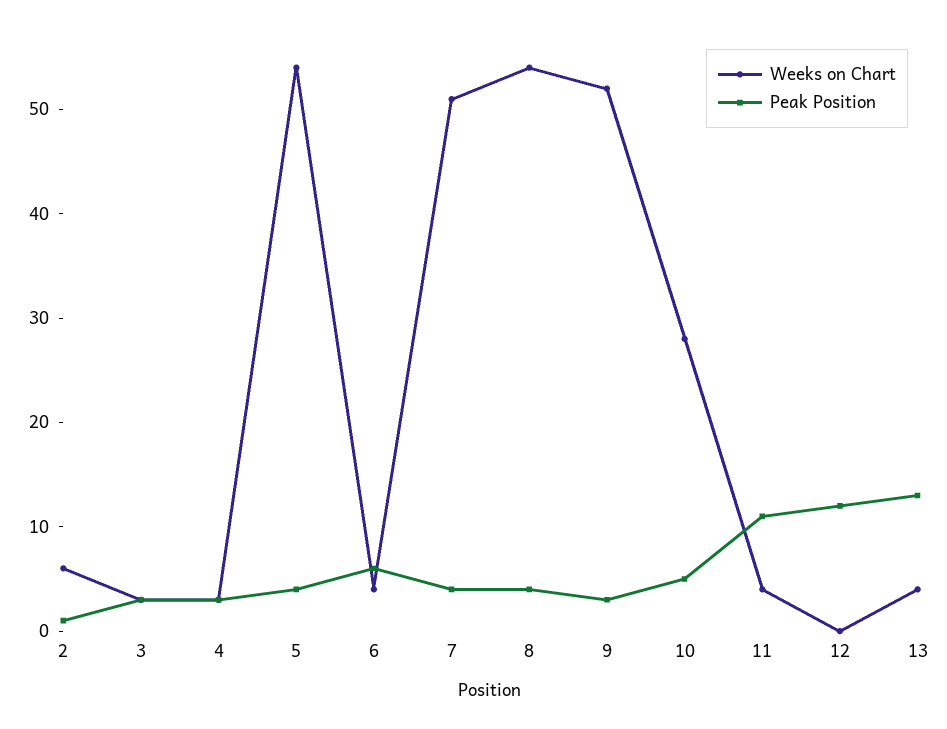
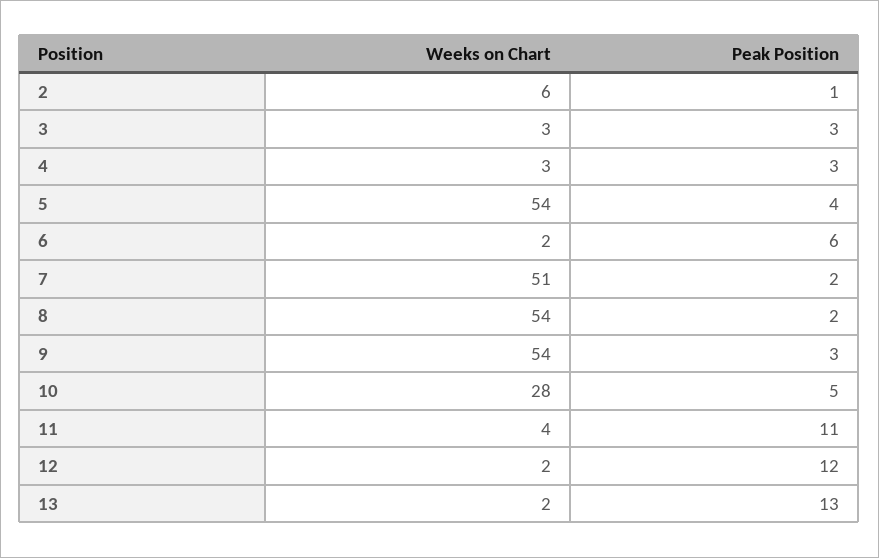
Weeks on Chart, 6: 4 -> 2
Peak Position, 7: 4 -> 2
Peak Position, 8: 4 -> 2
Weeks on Chart, 9: 52 -> 54
Weeks on Chart, 12: 0 -> 2
Weeks on Chart, 13: 4 -> 2

